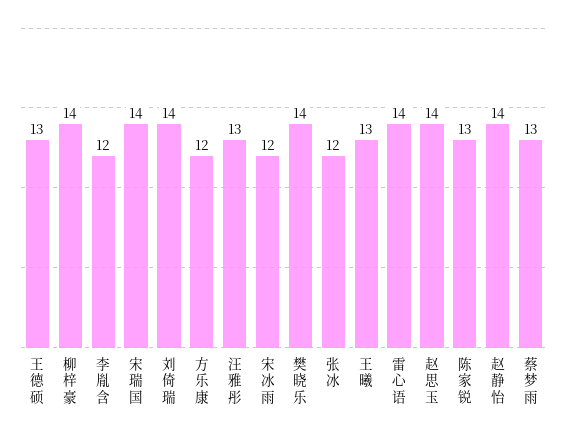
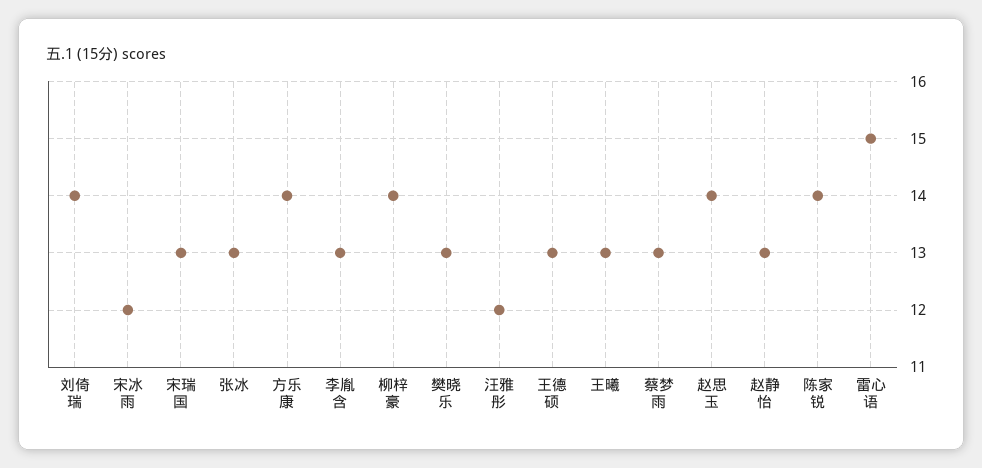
李胤含: 12 -> 13
宋瑞国: 14 -> 13
方乐康: 12 -> 14
汪雅彤: 13 -> 12
樊晓乐: 14 -> 13
张冰: 12 -> 13
雷心语: 14 -> 15
陈家锐: 13 -> 14
赵静怡: 14 -> 13

